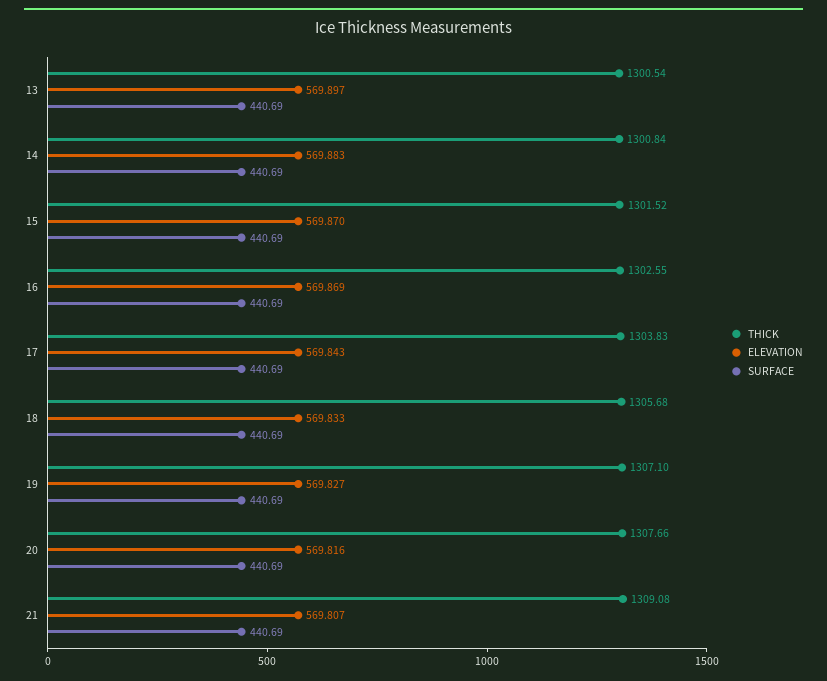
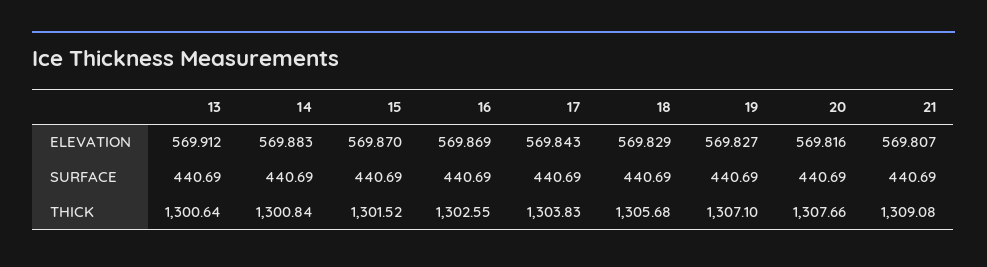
THICK, 13: 1300.54 -> 1300.64
ELEVATION, 13: 569.897 -> 569.912
ELEVATION, 18: 569.833 -> 569.829

